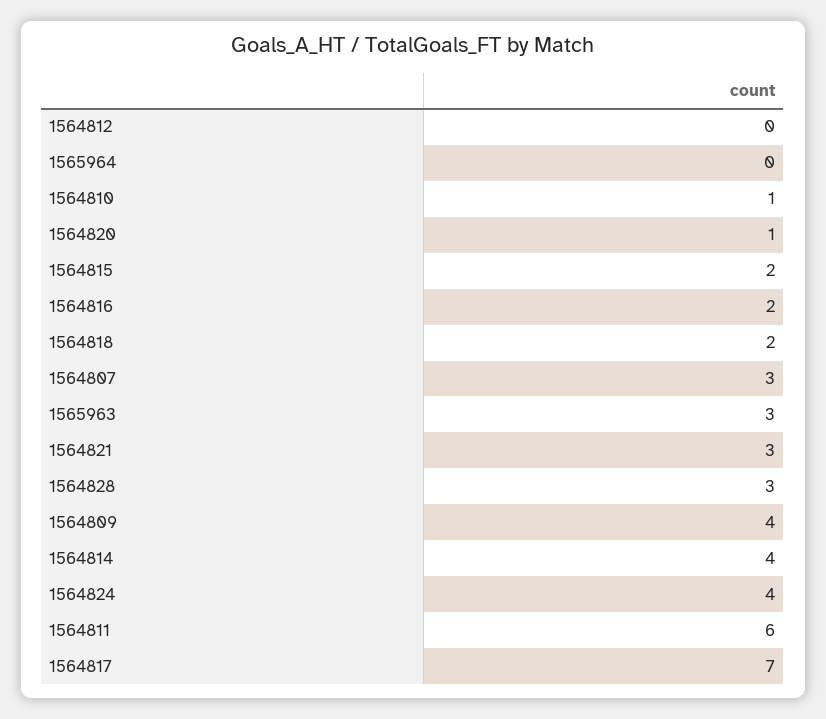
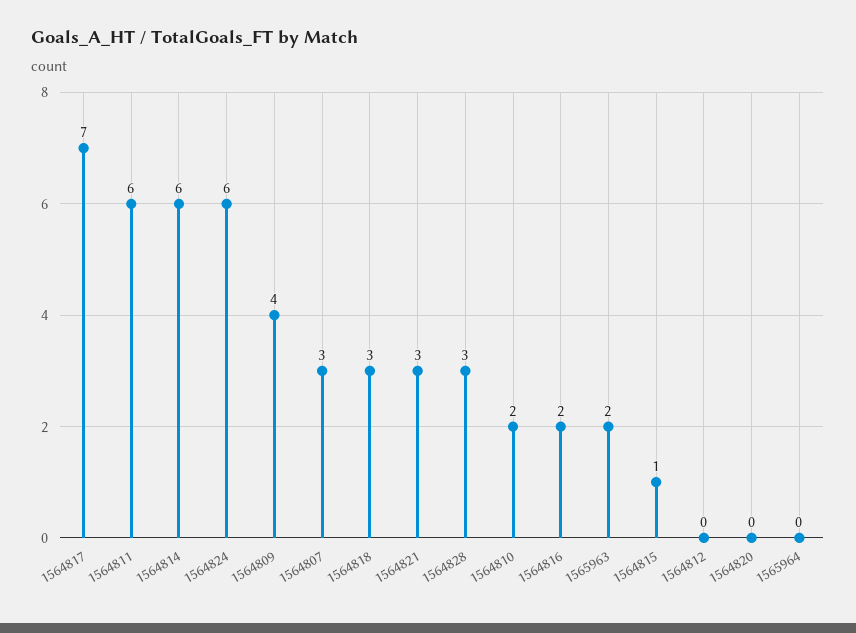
1564810: 1 -> 2
1564820: 1 -> 0
1564815: 2 -> 1
1564818: 2 -> 3
1565963: 3 -> 2
1564814: 4 -> 6
1564824: 4 -> 6

